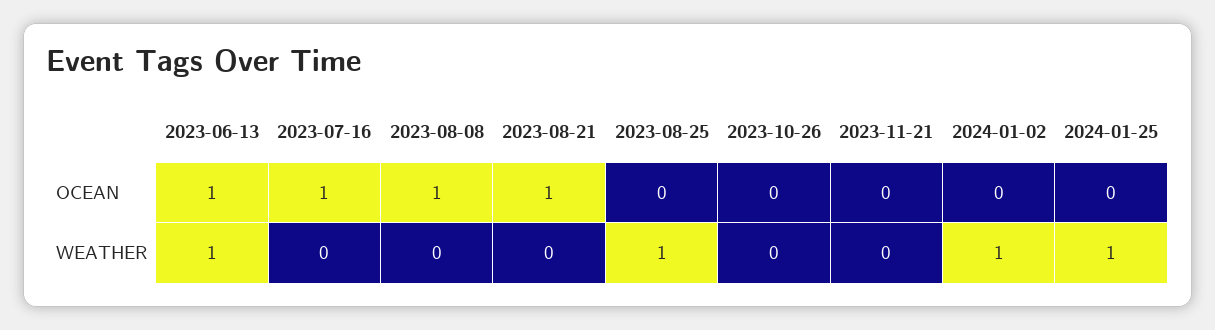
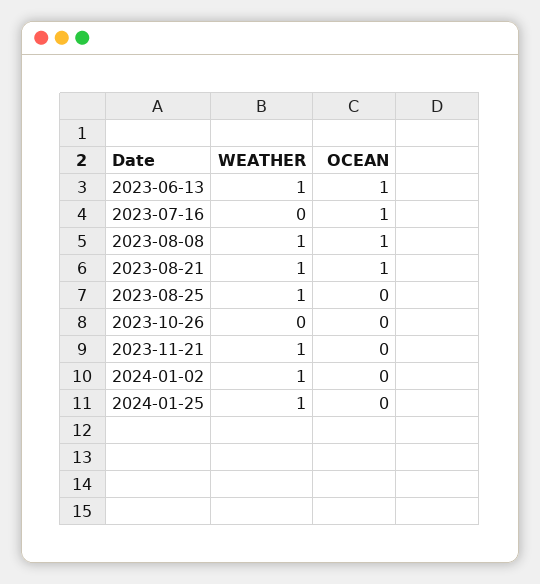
2023-08-08, WEATHER: 0 -> 1
2023-08-21, WEATHER: 0 -> 1
2023-11-21, WEATHER: 0 -> 1

